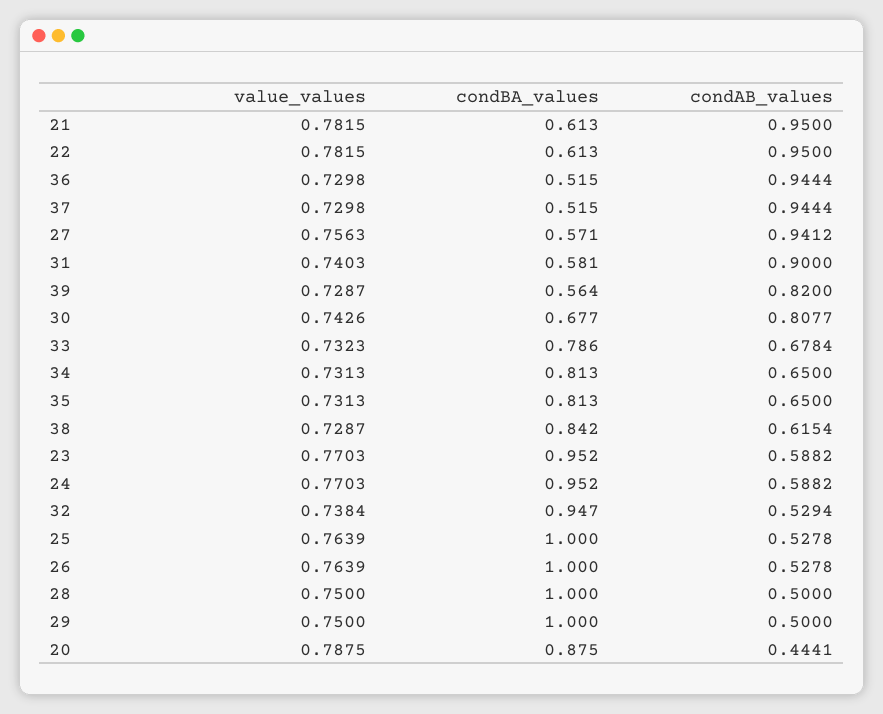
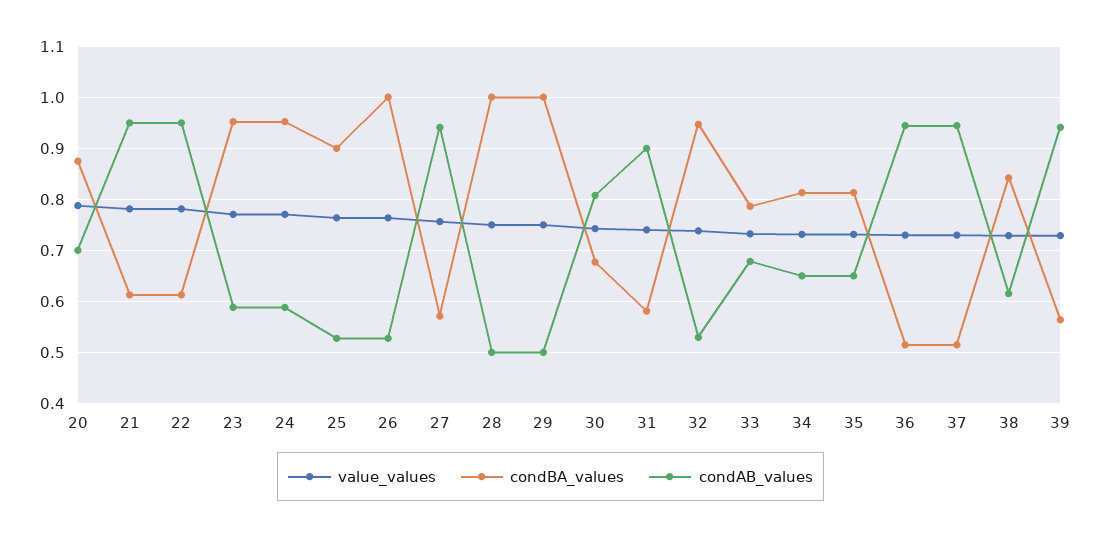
condAB_values, 39: 0.82 -> 0.94
condBA_values, 25: 1 -> 0.9
condAB_values, 20: 0.4441 -> 0.7

